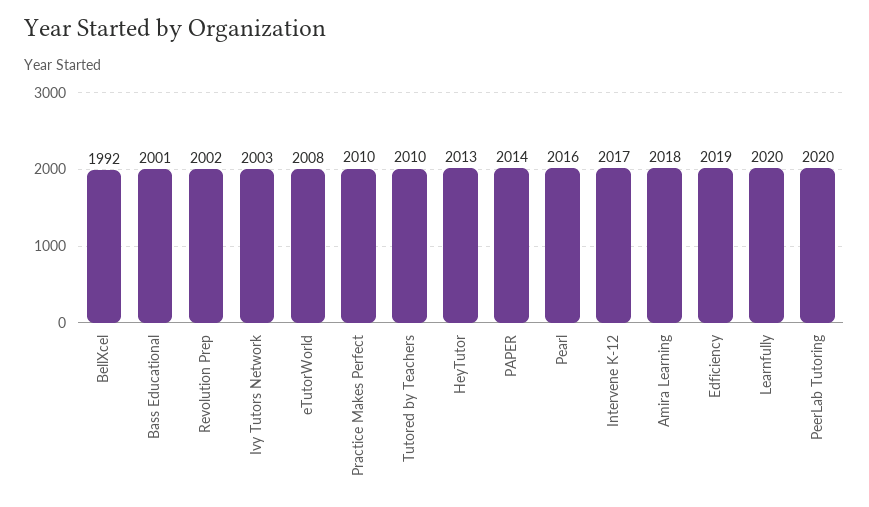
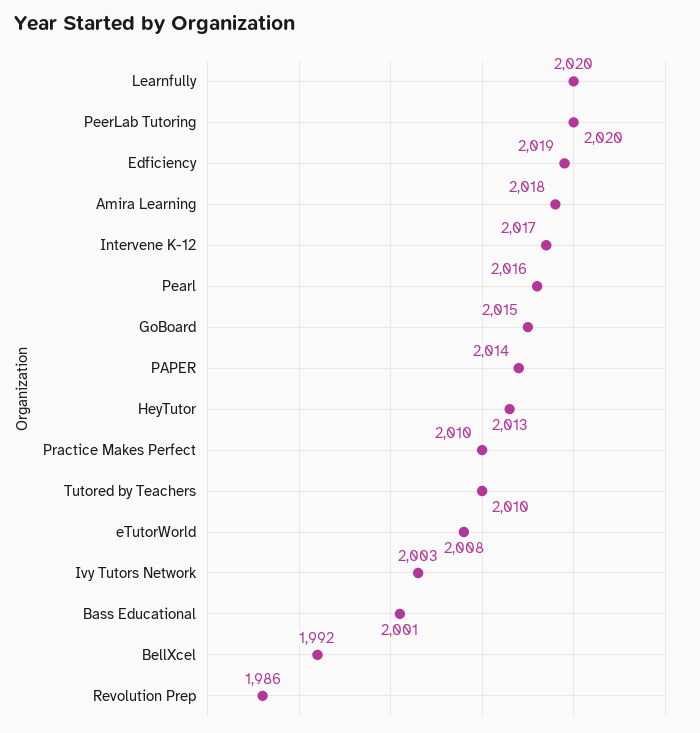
Revolution Prep: 2002 -> 1986
GoBoard: none -> 2015

